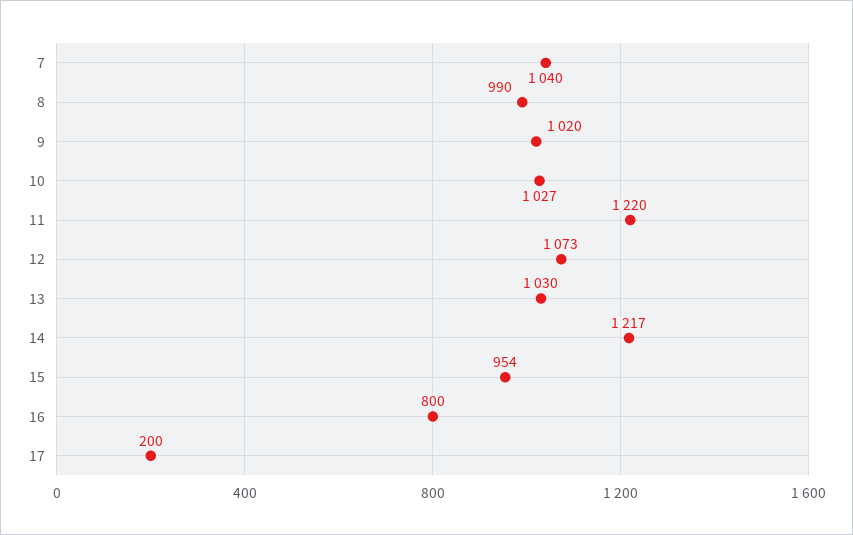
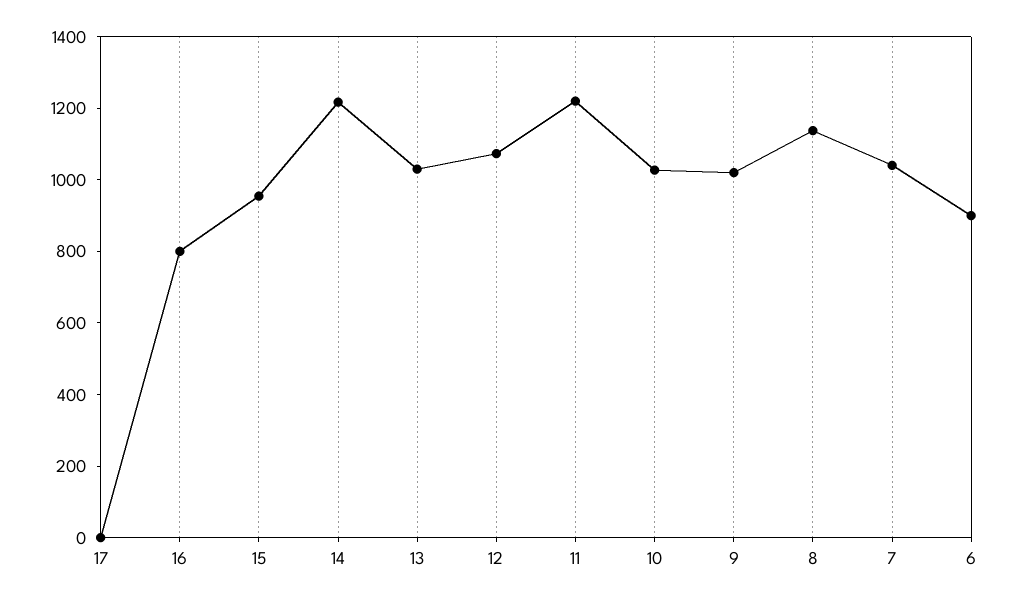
8: 990 -> 1150
17: 200 -> 0
6: none -> 900

